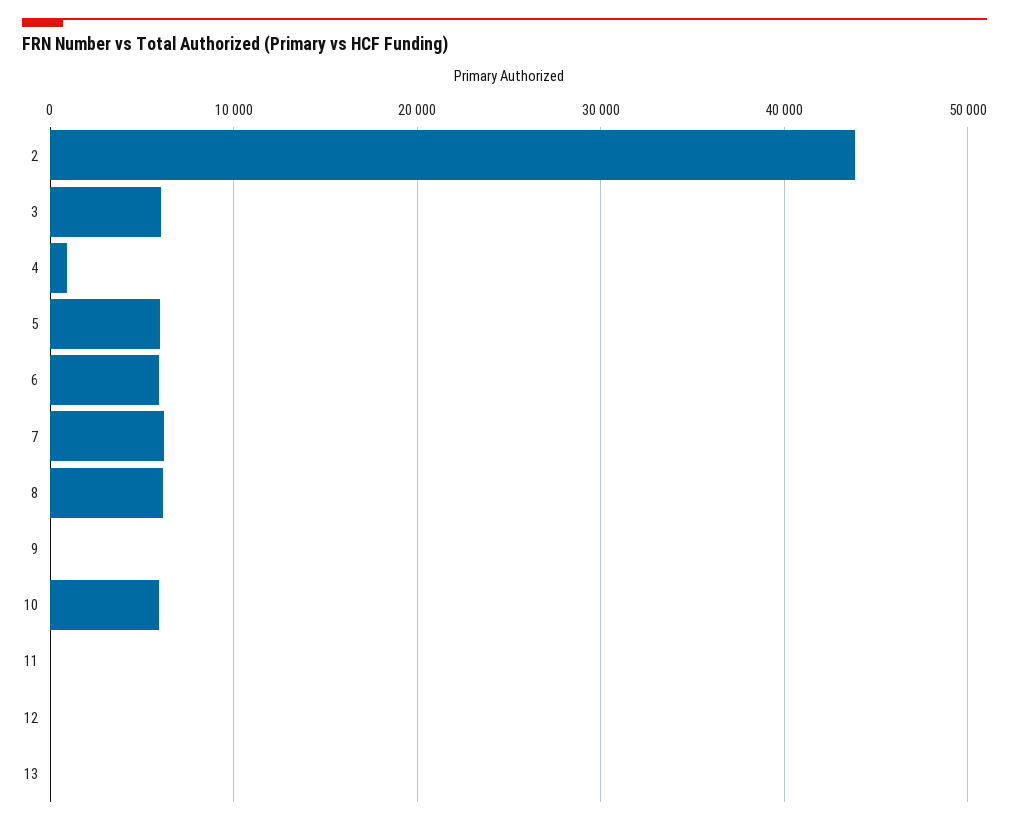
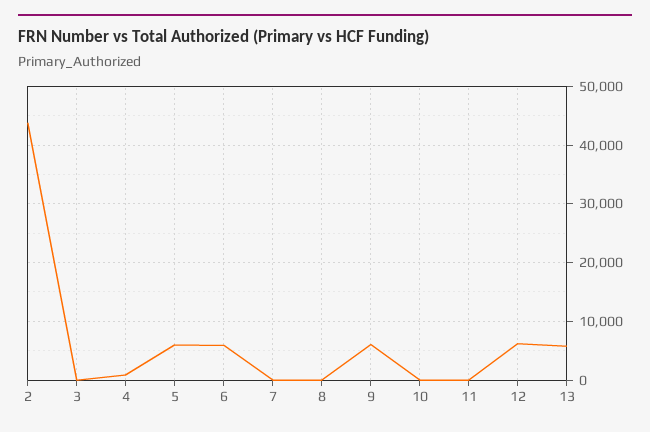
3: 6000 -> 0
7: 6000 -> 0
8: 6000 -> 0
9: 0 -> 6000
10: 6000 -> 0
12: 0 -> 6000
13: 0 -> 6000

